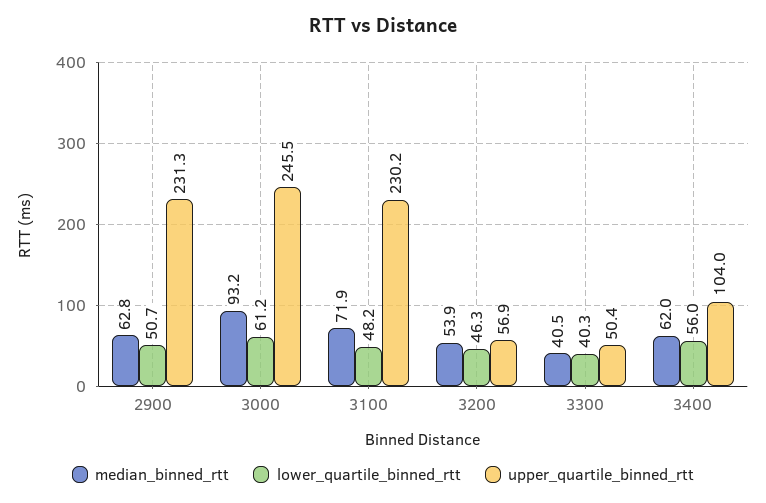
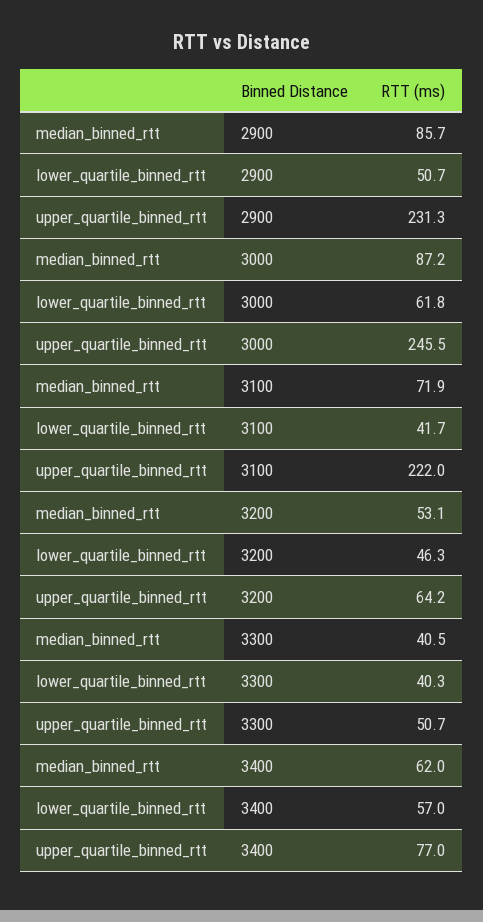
median_binned_rtt, 2900: 62.8 -> 85.7
median_binned_rtt, 3000: 93.2 -> 87.2
lower_quartile_binned_rtt, 3000: 61.2 -> 61.8
lower_quartile_binned_rtt, 3100: 48.2 -> 41.7
upper_quartile_binned_rtt, 3100: 230.2 -> 222
median_binned_rtt, 3200: 53.9 -> 53.1
upper_quartile_binned_rtt, 3200: 56.9 -> 64.2
upper_quartile_binned_rtt, 3300: 50.4 -> 50.7
lower_quartile_binned_rtt, 3400: 56 -> 57
upper_quartile_binned_rtt, 3400: 104 -> 77

